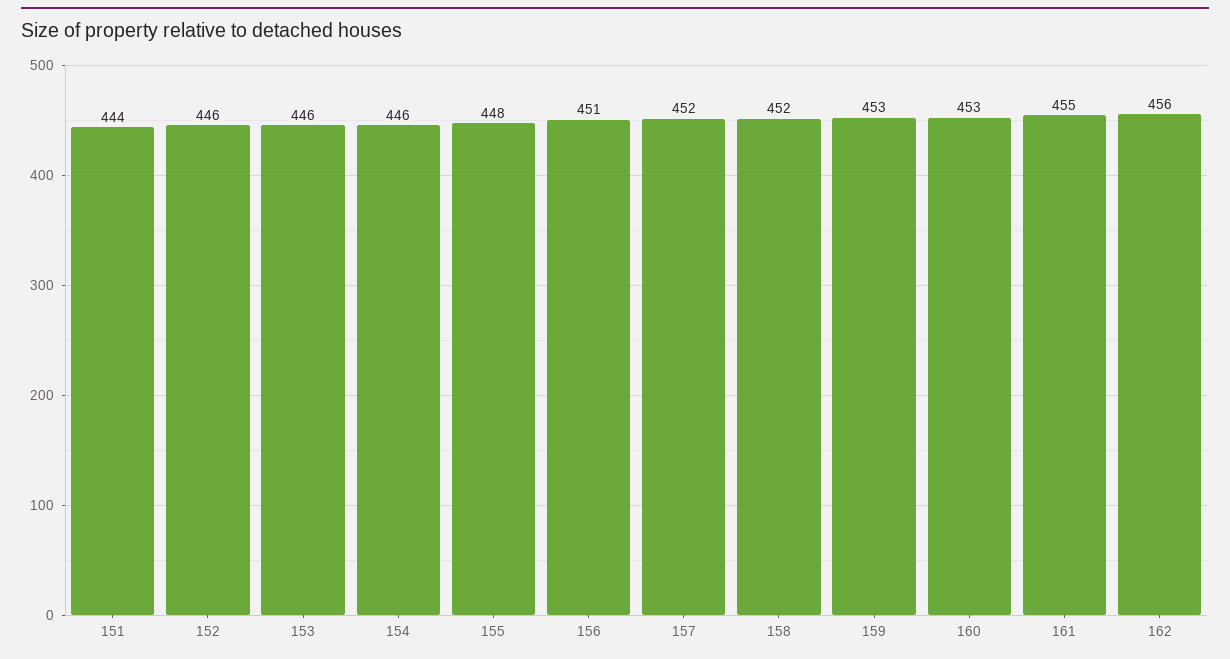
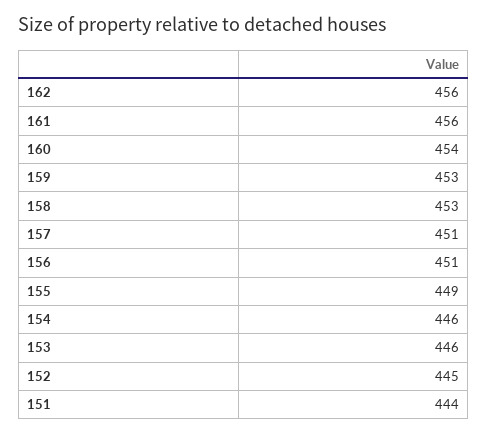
152: 446 -> 445
155: 448 -> 449
157: 452 -> 451
158: 452 -> 453
160: 453 -> 454
161: 455 -> 456

